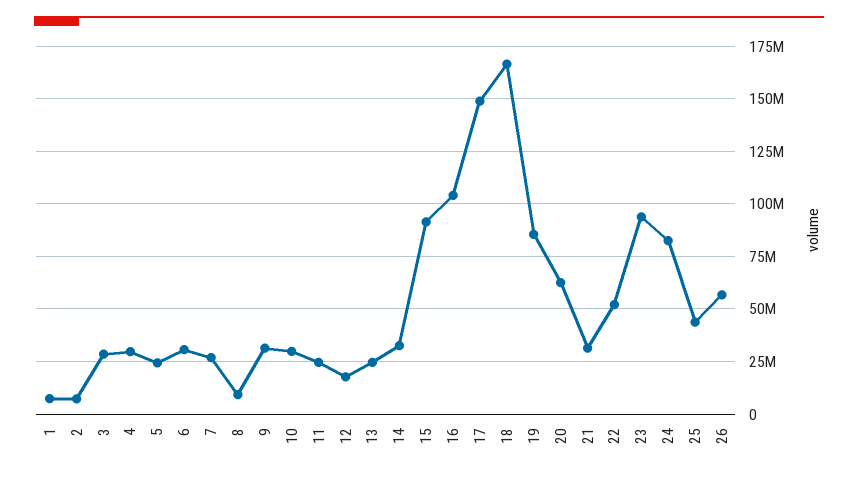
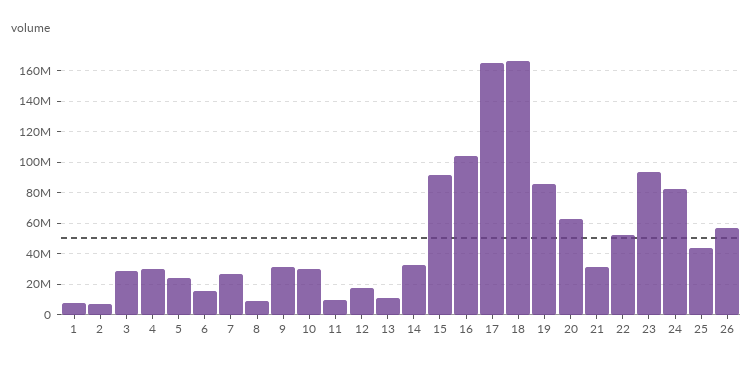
6: 30000000 -> 15000000
11: 25000000 -> 10000000
13: 25000000 -> 10000000
17: 150000000 -> 165000000

